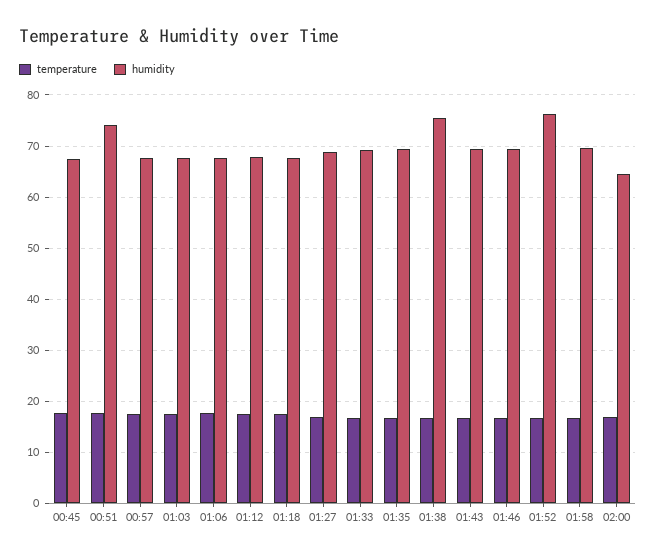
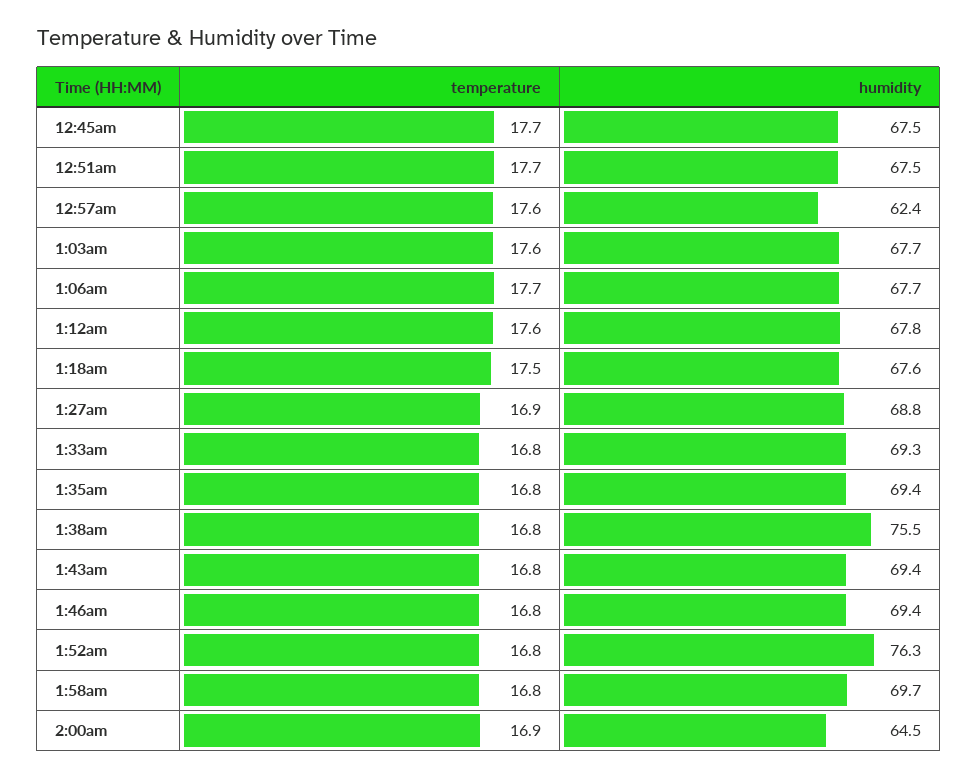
humidity, 00:51: 74 -> 67.5
humidity, 00:57: 68 -> 62.4

